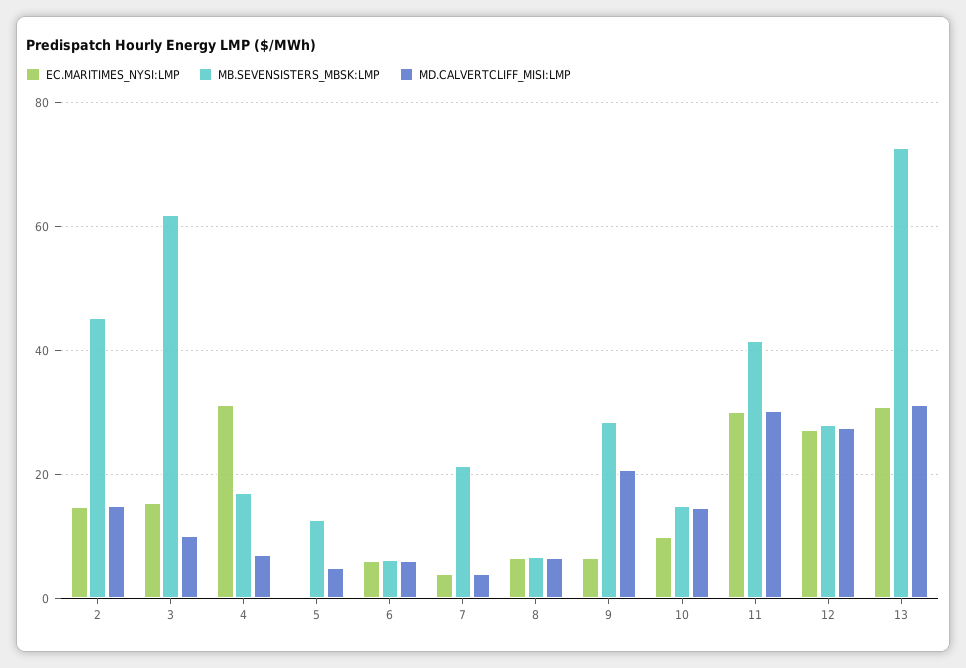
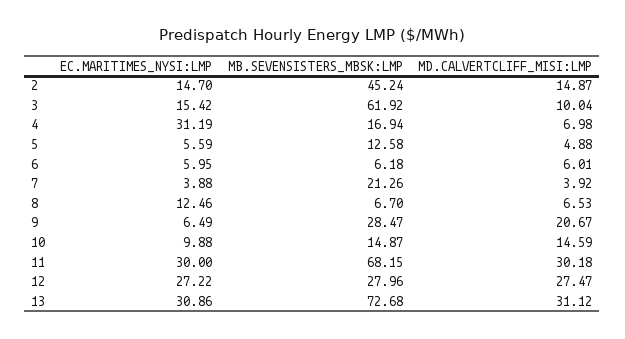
EC.MARITIMES_NYSI:LMP, 5: 0 -> 5.59
EC.MARITIMES_NYSI:LMP, 8: 6 -> 12.46
MB.SEVENSISTERS_MBSK:LMP, 11: 42 -> 68.15

